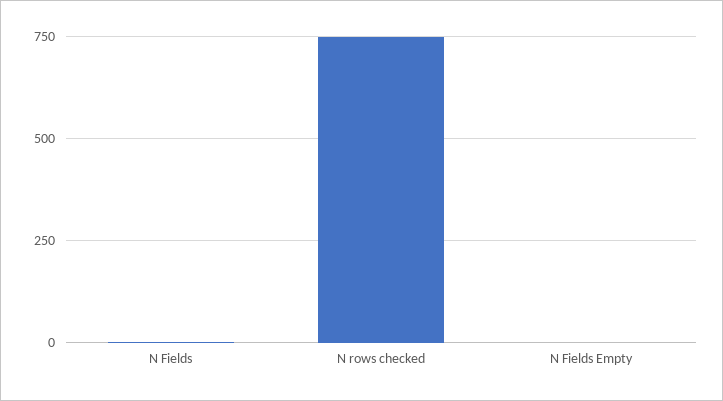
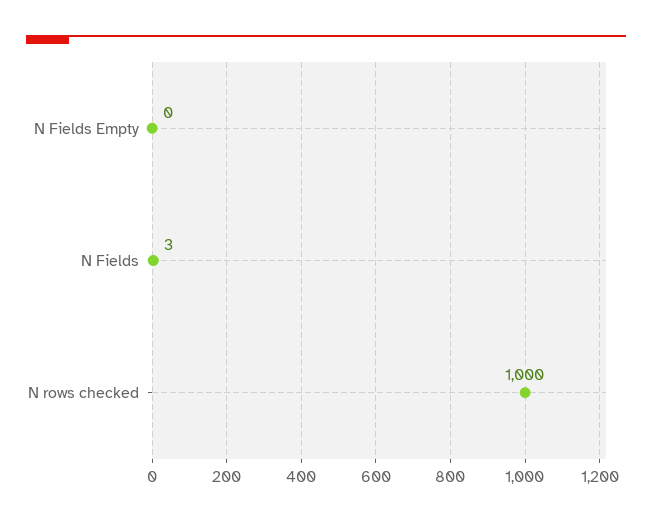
N rows checked: 750 -> 1000

